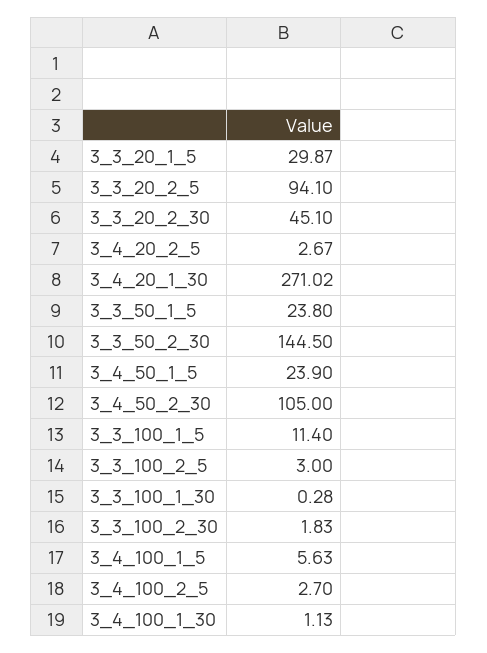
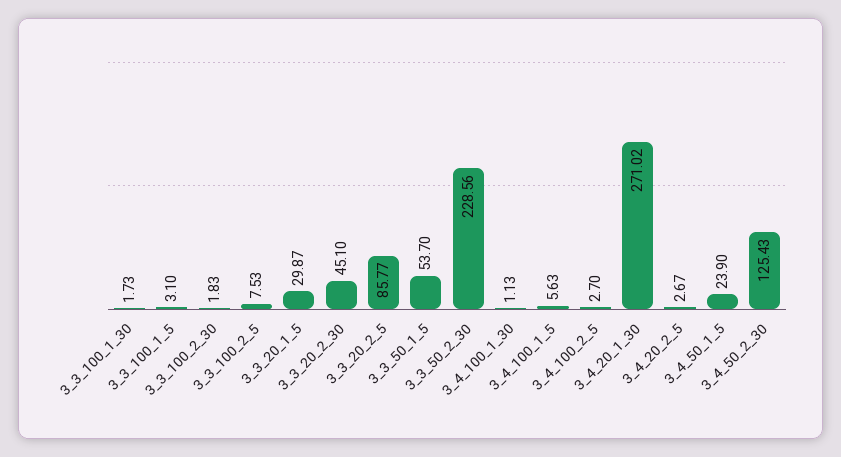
3_3_20_2_5: 94.1 -> 85.77
3_3_50_1_5: 23.8 -> 53.7
3_3_50_2_30: 144.5 -> 228.56
3_4_50_2_30: 105 -> 125.43
3_3_100_1_5: 11.4 -> 3.1
3_3_100_2_5: 3 -> 7.53
3_3_100_1_30: 0.28 -> 1.73

